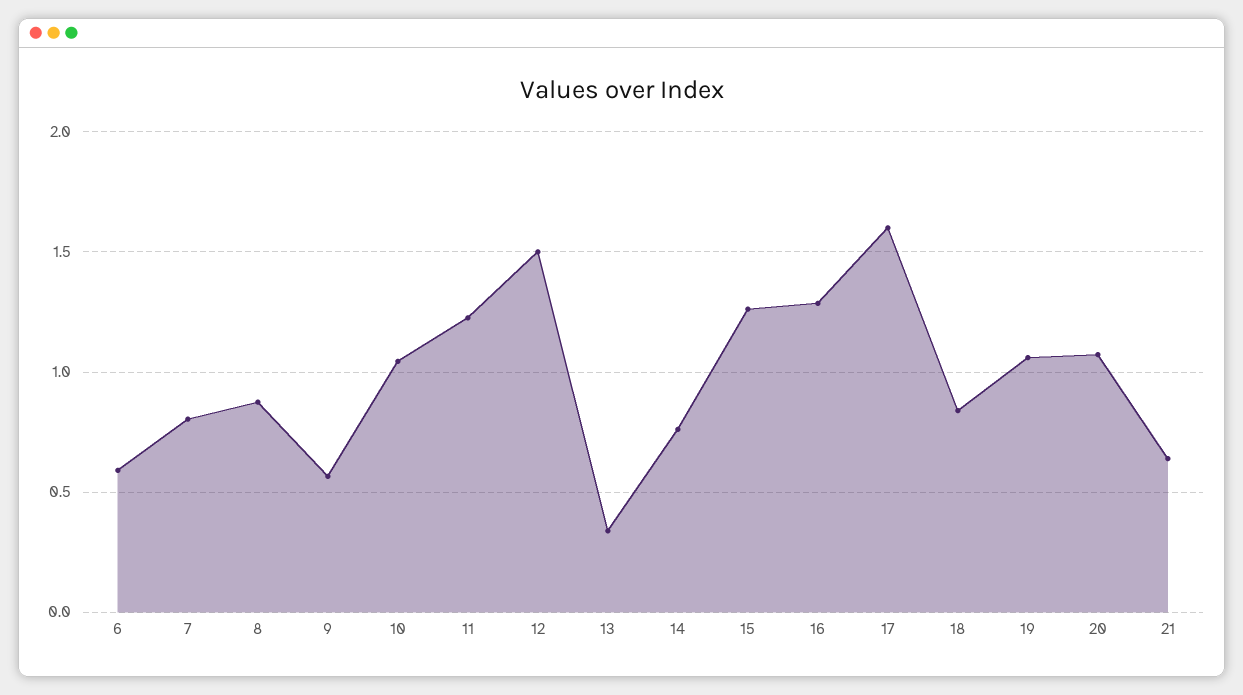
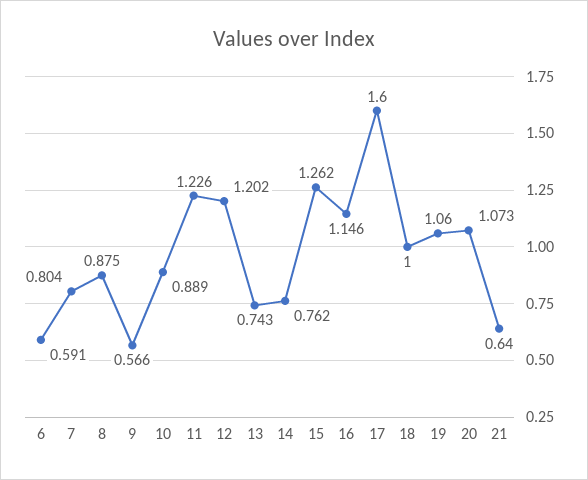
10: 1.05 -> 0.889
12: 1.5 -> 1.202
13: 0.35 -> 0.743
16: 1.3 -> 1.146
18: 0.85 -> 1

